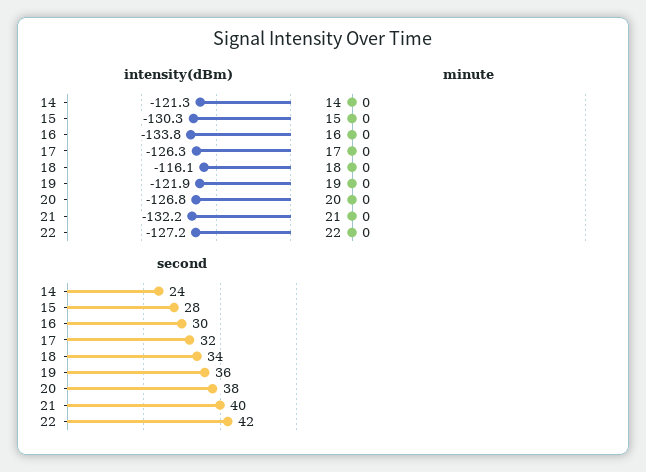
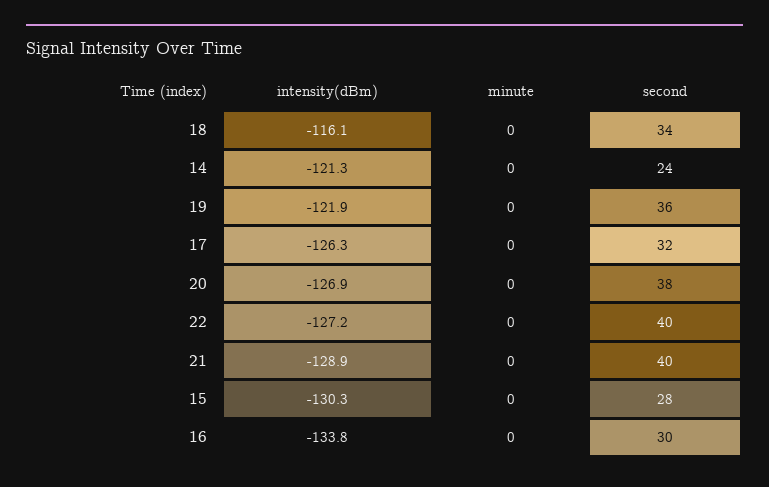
intensity(dBm), 20: -126.8 -> -126.9
intensity(dBm), 21: -132.2 -> -128.9
second, 22: 42 -> 40

